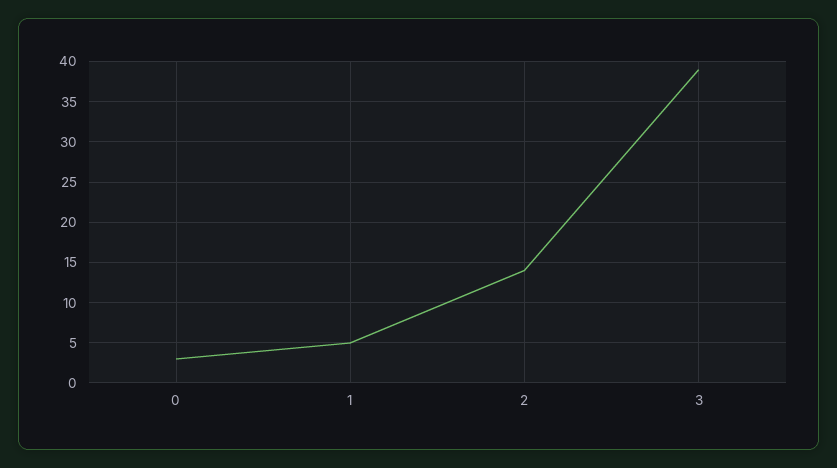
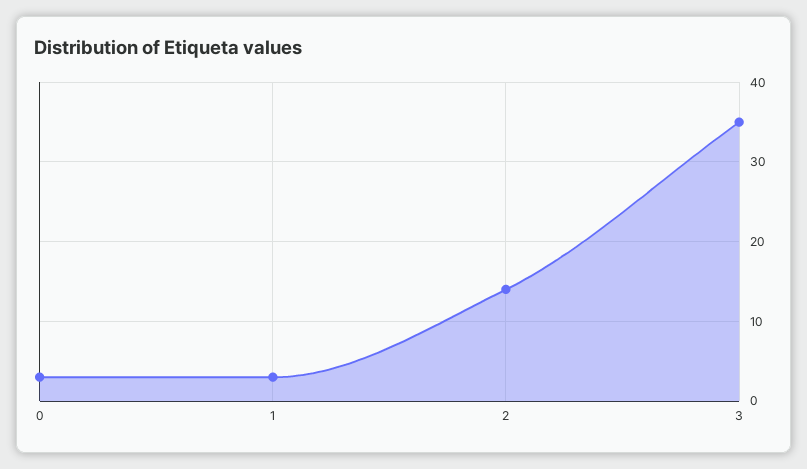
1: 5 -> 3
3: 39 -> 35

